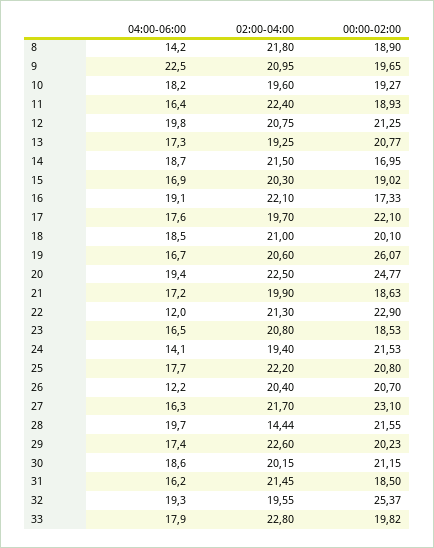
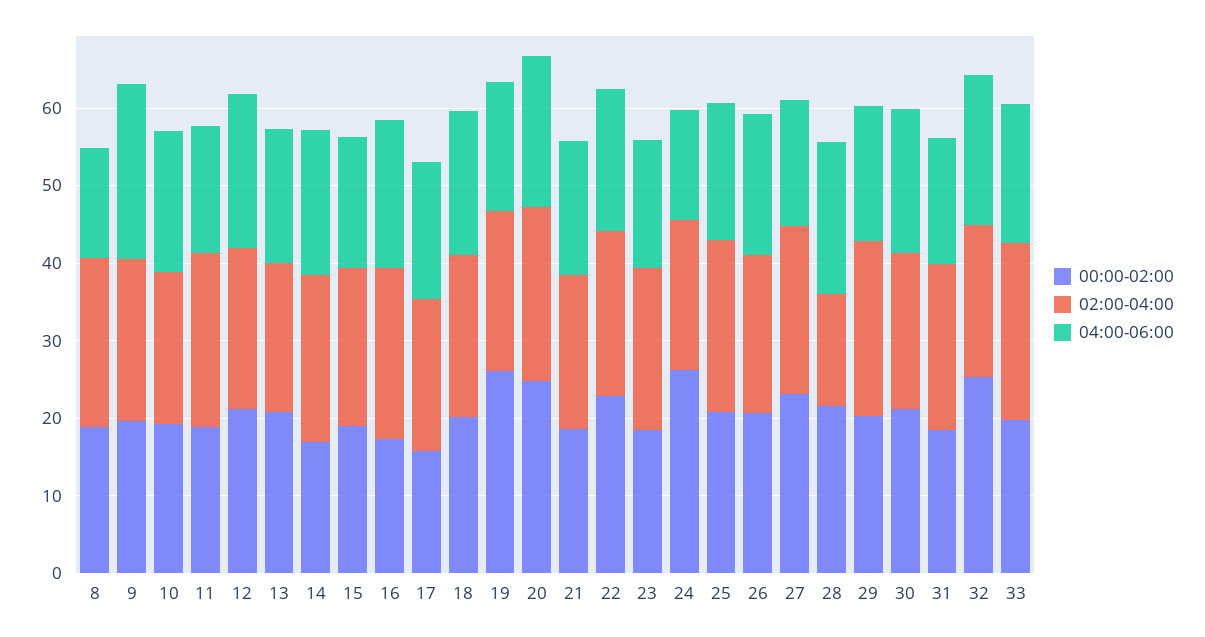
00:00-02:00, 17: 22.1 -> 16
04:00-06:00, 22: 12 -> 18
00:00-02:00, 24: 21.53 -> 26
04:00-06:00, 26: 12.2 -> 18

